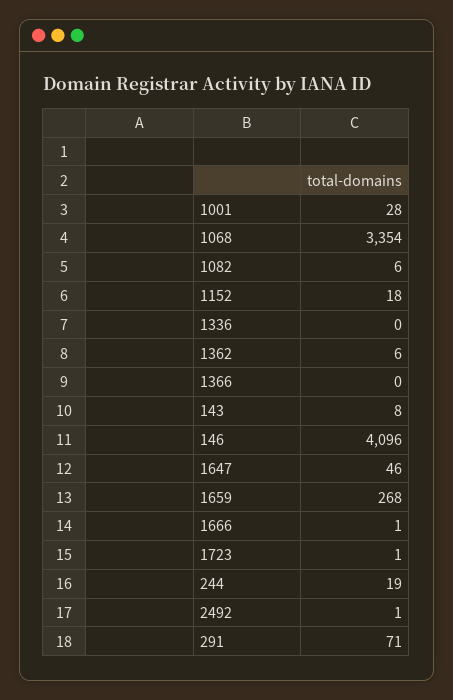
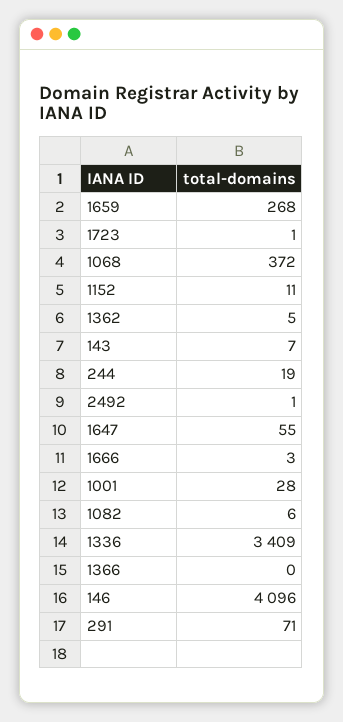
1068: 3354 -> 372
1152: 18 -> 11
1336: 0 -> 3409
1362: 6 -> 5
143: 8 -> 7
1647: 46 -> 55
1666: 1 -> 3

